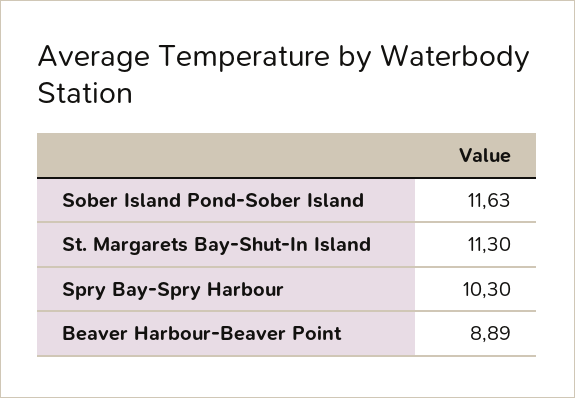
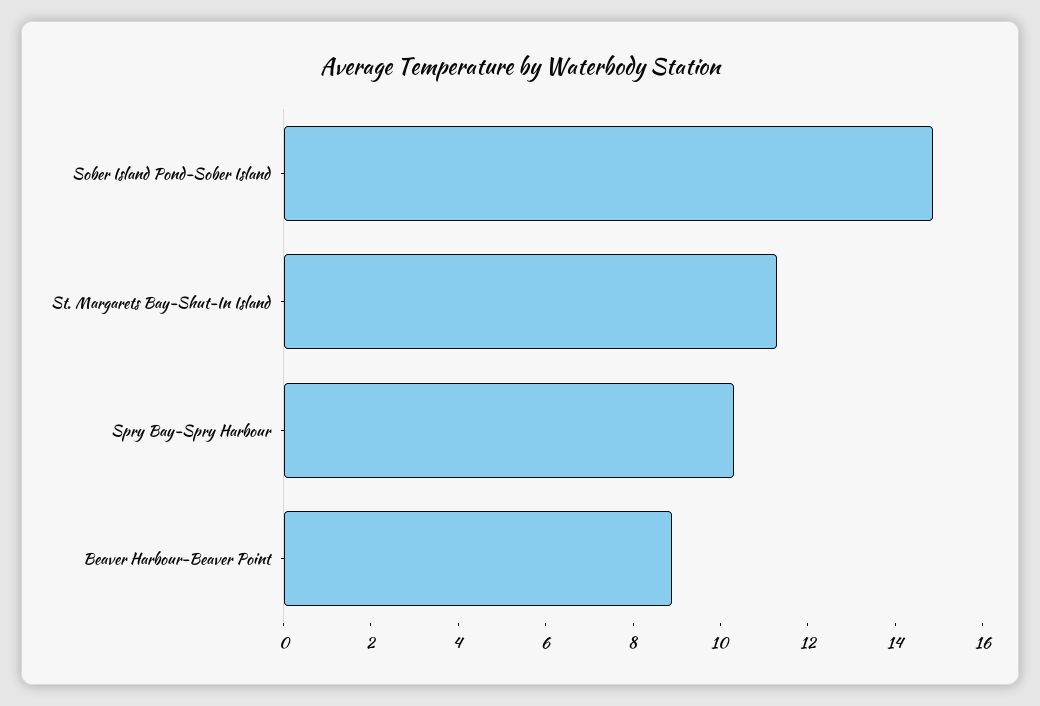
Sober Island Pond-Sober Island: 11.63 -> 15

